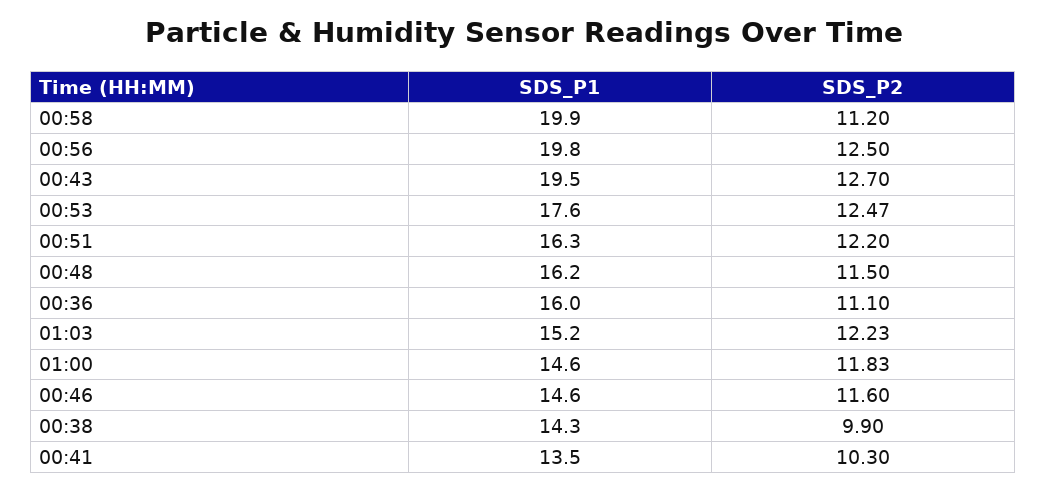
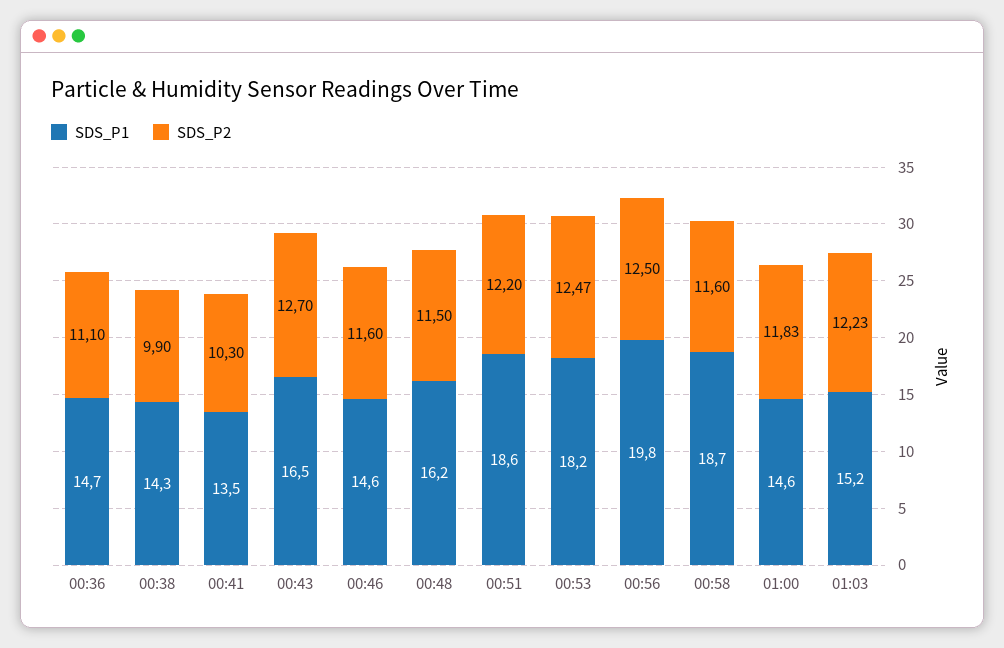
SDS_P1, 00:58: 19.9 -> 18.7
SDS_P2, 00:58: 11.2 -> 11.6
SDS_P1, 00:43: 19.5 -> 16.5
SDS_P1, 00:53: 17.6 -> 18.2
SDS_P1, 00:51: 16.3 -> 18.6
SDS_P1, 00:36: 16 -> 14.7

